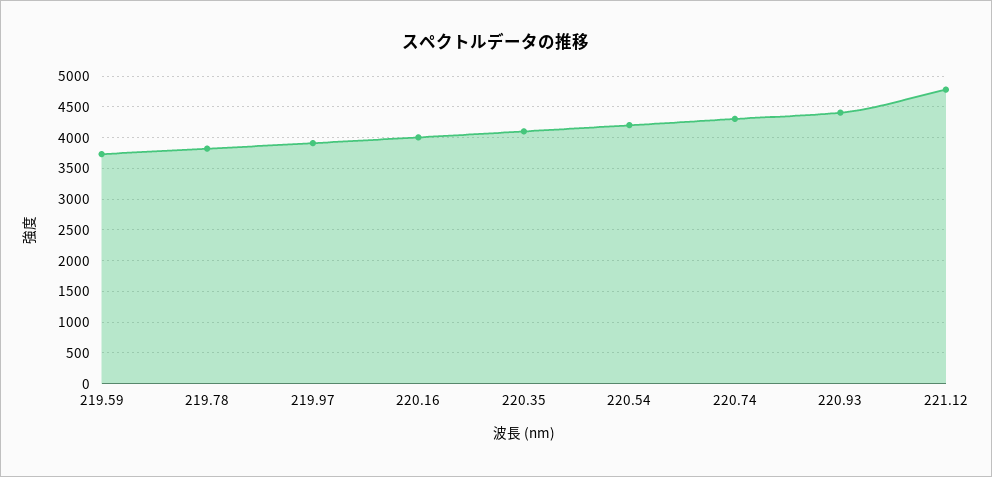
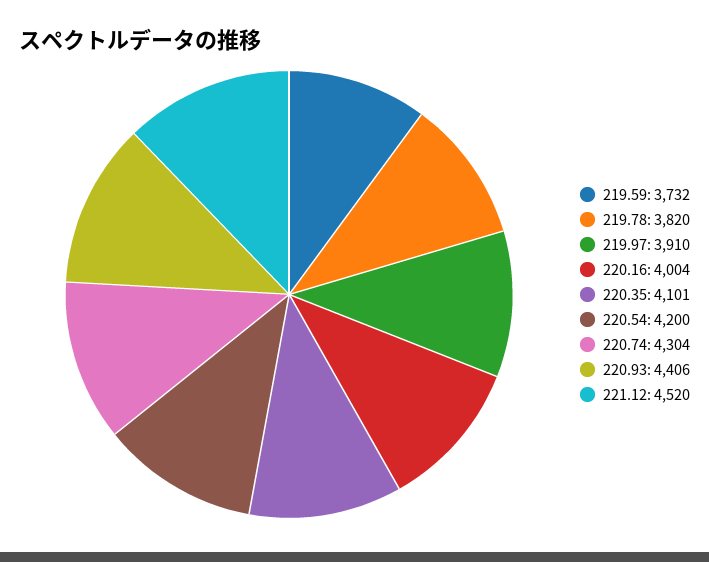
221.12: 4800 -> 4520

